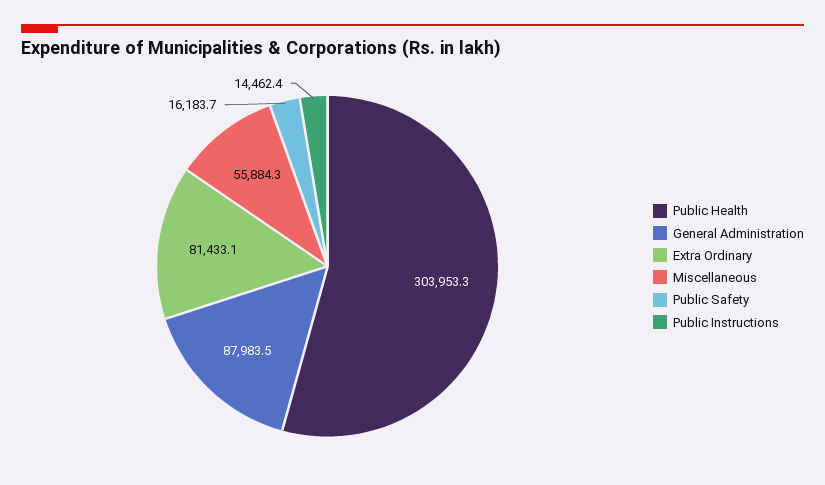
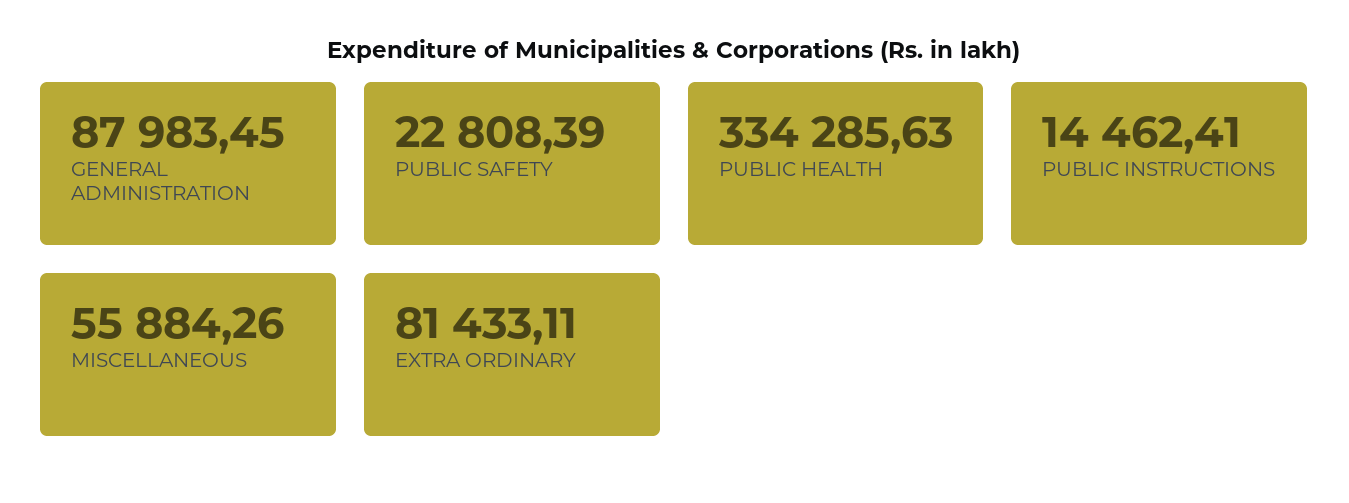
Public Health: 303953.3 -> 334285.63
Public Safety: 16183.7 -> 22808.39

